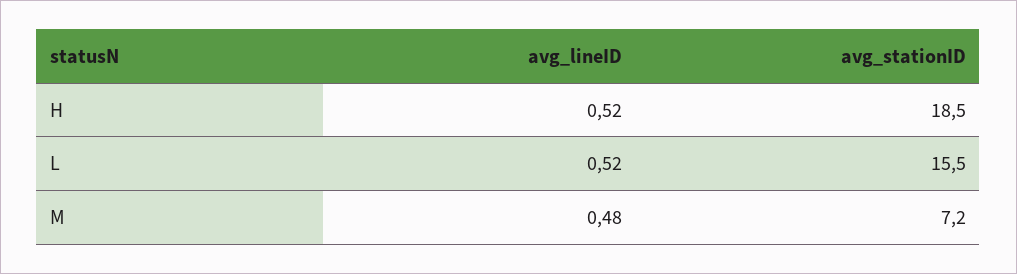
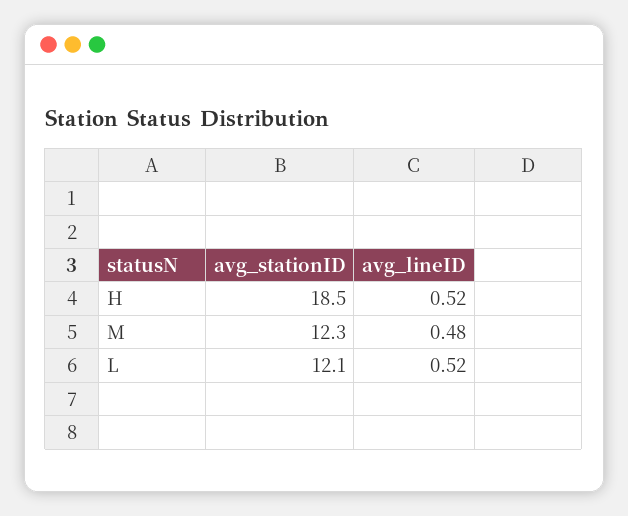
avg_stationID, L: 15.5 -> 12.1
avg_stationID, M: 7.2 -> 12.3

